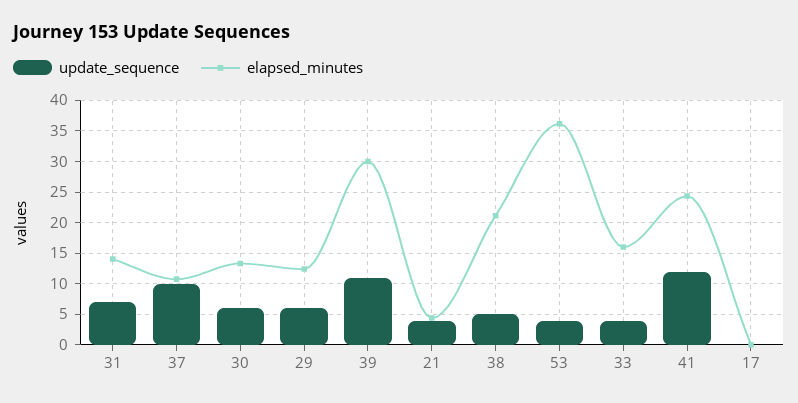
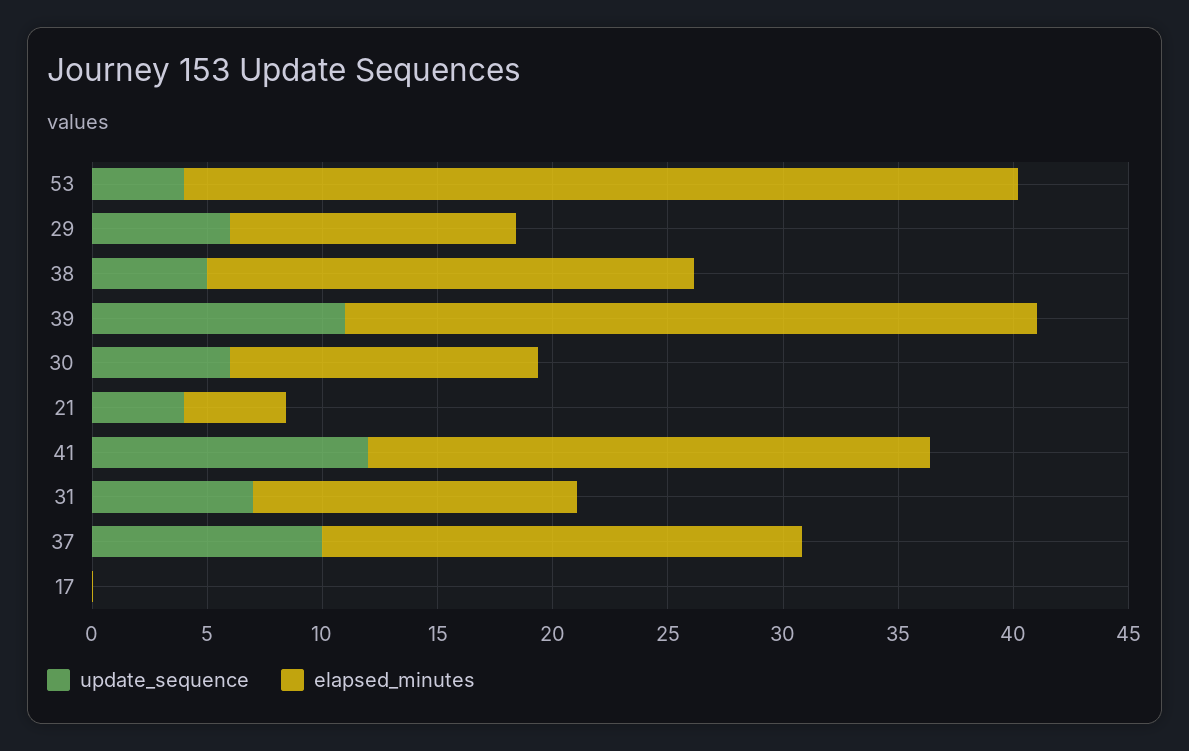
elapsed_minutes, 37: 11 -> 21
update_sequence, 33: 4 -> none
elapsed_minutes, 33: 16 -> none

